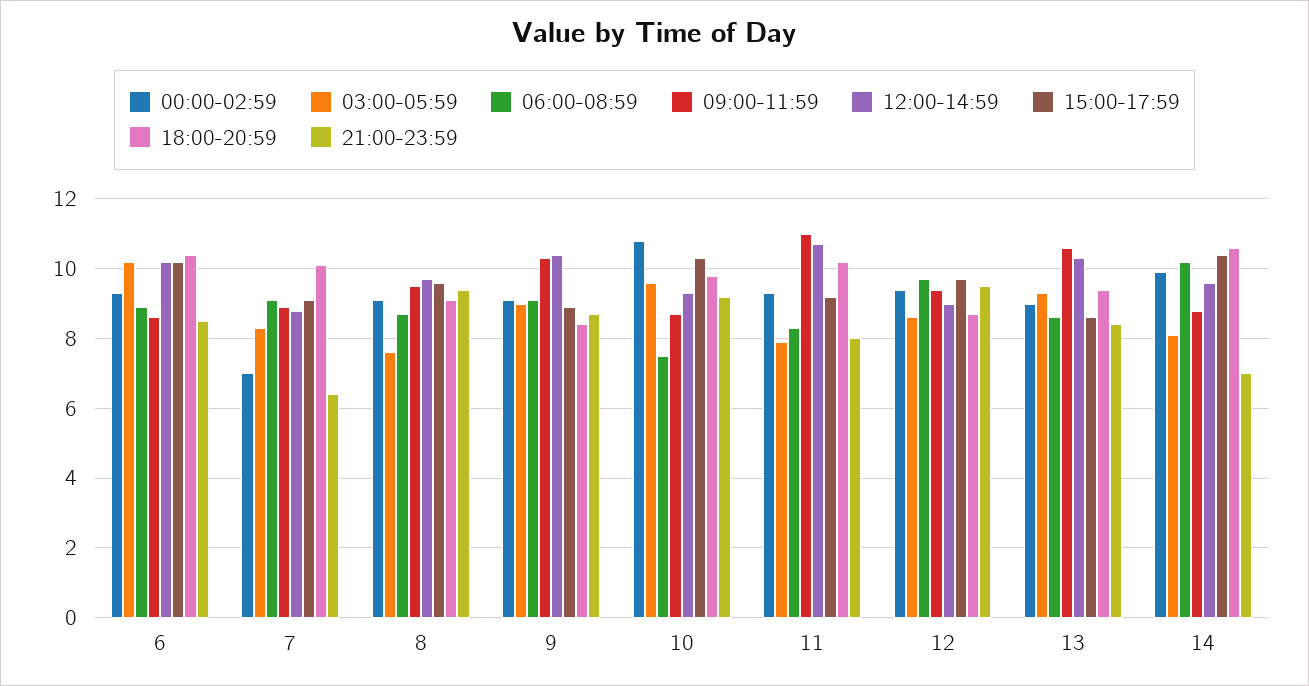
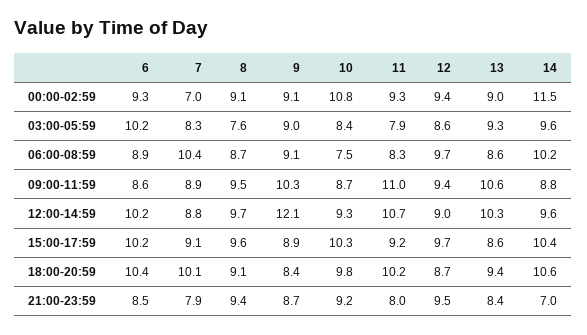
06:00-08:59, 7: 9 -> 10.4
21:00-23:59, 7: 6.5 -> 7.9
12:00-14:59, 9: 10.5 -> 12.1
03:00-05:59, 10: 9.5 -> 8.4
00:00-02:59, 14: 10 -> 11.5
03:00-05:59, 14: 8 -> 9.6

